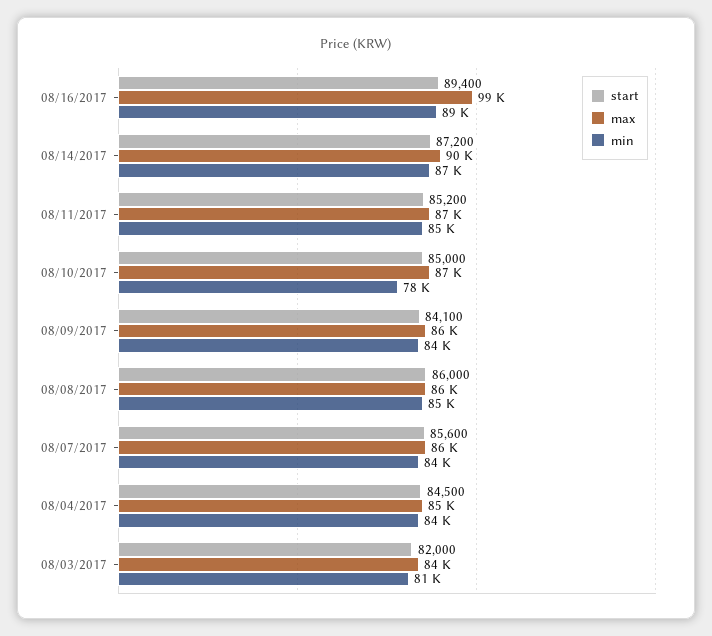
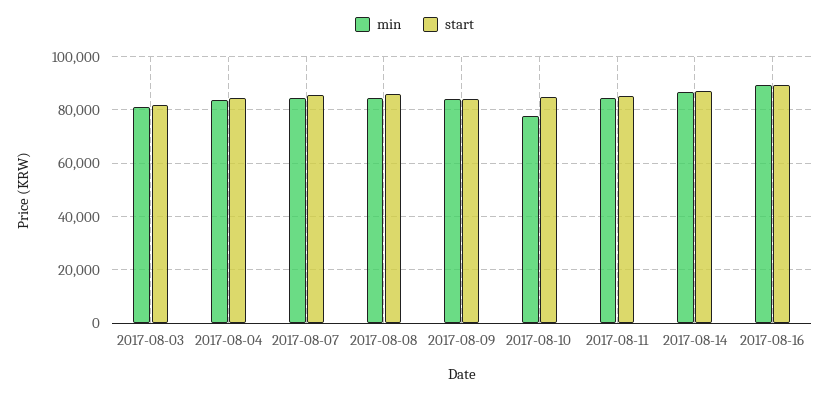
max, 08/16/2017: 99000 -> none
max, 08/14/2017: 90000 -> none
max, 08/11/2017: 87000 -> none
max, 08/10/2017: 87000 -> none
max, 08/09/2017: 86000 -> none
max, 08/08/2017: 86000 -> none
max, 08/07/2017: 86000 -> none
max, 08/04/2017: 85000 -> none
max, 08/03/2017: 84000 -> none

